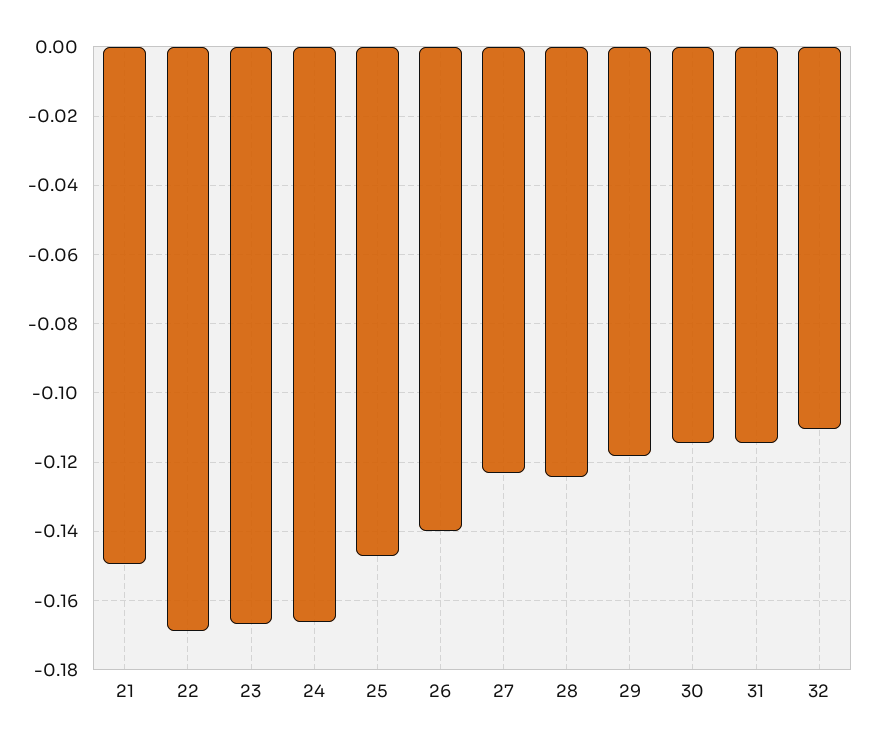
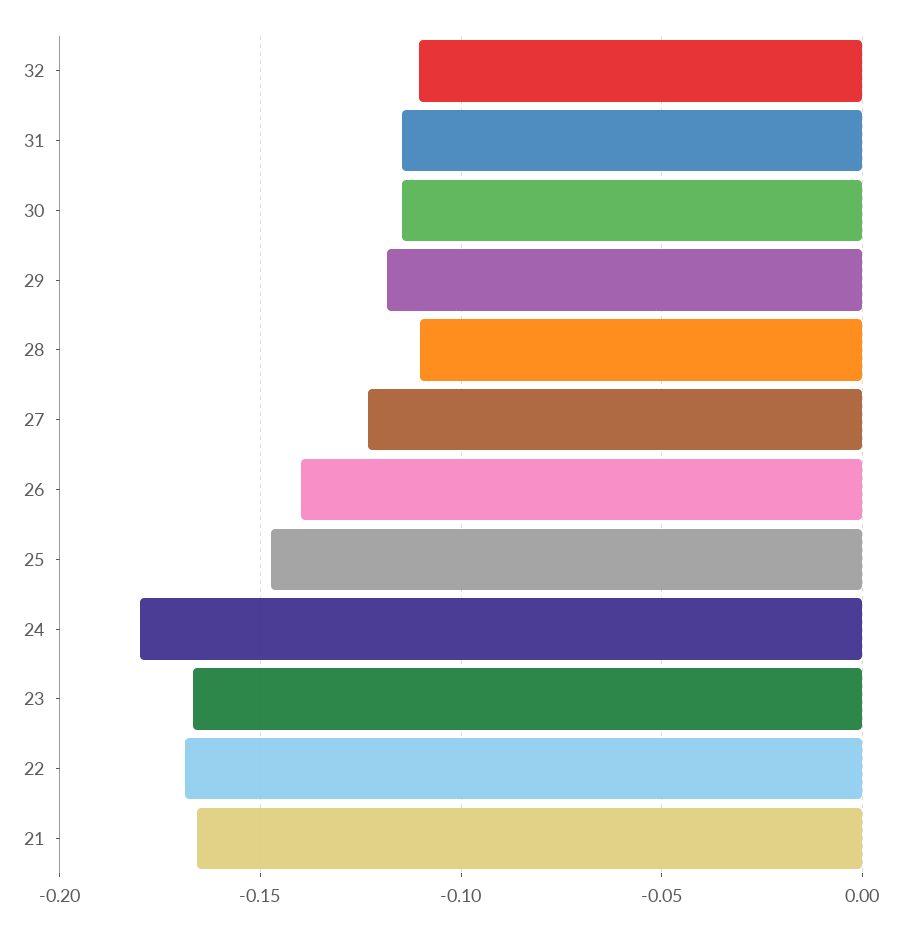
21: -0.15 -> -0.165
24: -0.166 -> -0.18
28: -0.124 -> -0.11

